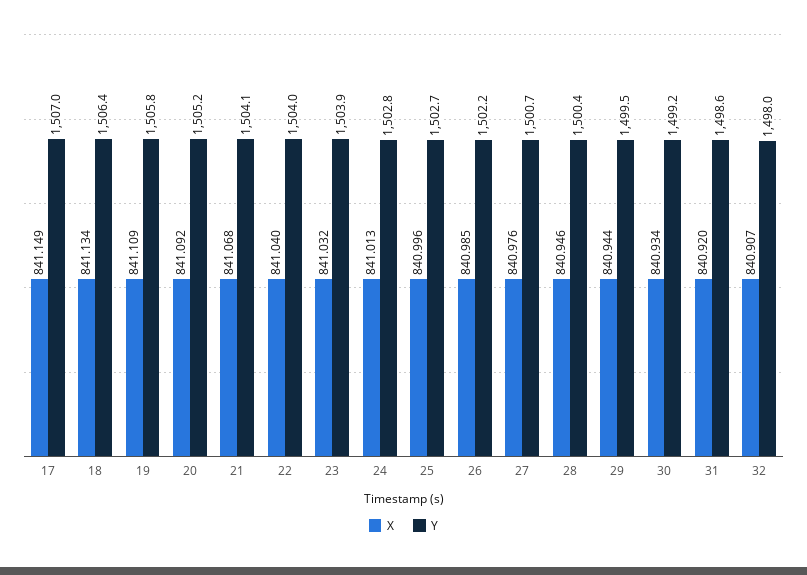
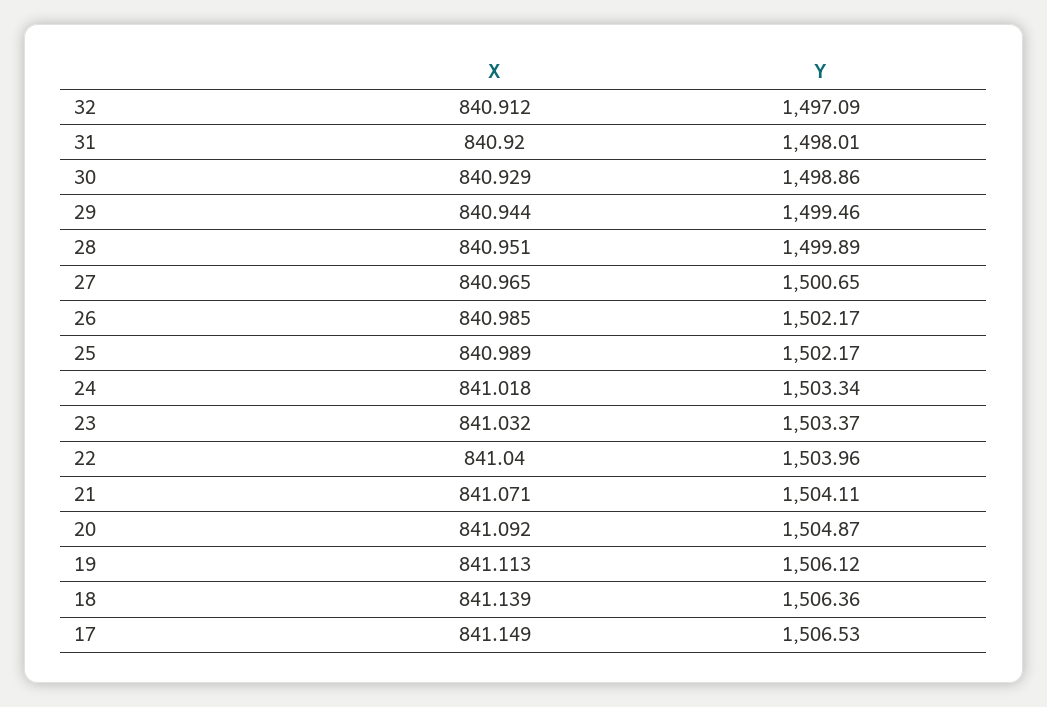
Y, 17: 1507 -> 1506.53
X, 18: 841.134 -> 841.139
X, 19: 841.109 -> 841.113
Y, 19: 1505.8 -> 1506.12
Y, 20: 1505.2 -> 1504.87
X, 21: 841.068 -> 841.071
Y, 23: 1503.9 -> 1503.37
X, 24: 841.013 -> 841.018
Y, 24: 1502.8 -> 1503.34
X, 25: 840.996 -> 840.989
Y, 25: 1502.7 -> 1502.17
X, 27: 840.976 -> 840.965
X, 28: 840.946 -> 840.951
Y, 28: 1500.4 -> 1499.89
X, 30: 840.934 -> 840.929
Y, 30: 1499.2 -> 1498.86
Y, 31: 1498.6 -> 1498.01
X, 32: 840.907 -> 840.912
Y, 32: 1498 -> 1497.09

